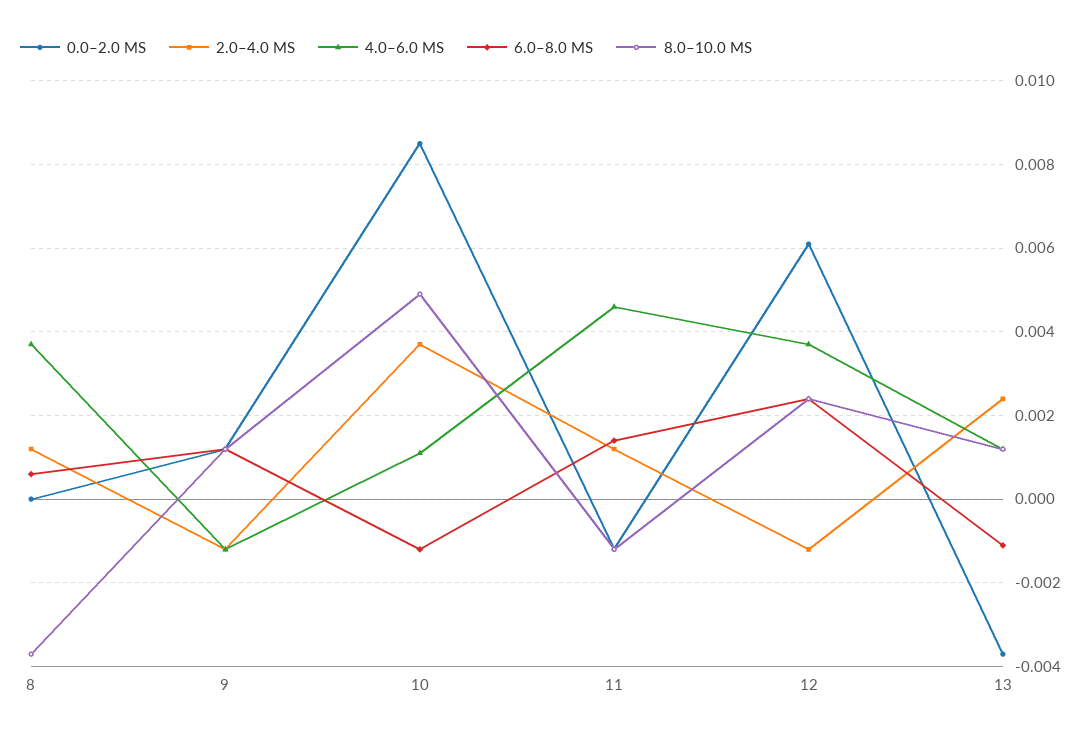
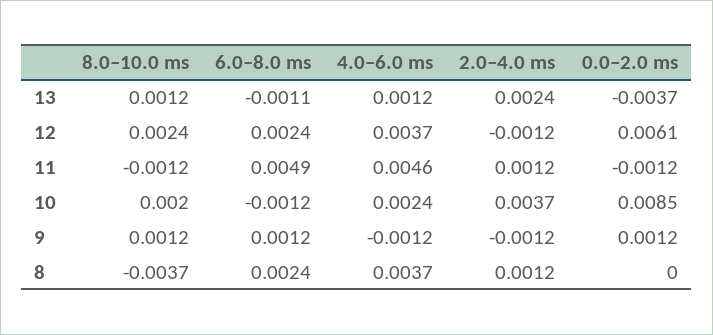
6.0–8.0 MS, 8: 0.0005 -> 0.0024
4.0–6.0 MS, 10: 0.001 -> 0.0024
8.0–10.0 MS, 10: 0.005 -> 0.002
6.0–8.0 MS, 11: 0.0015 -> 0.0049

